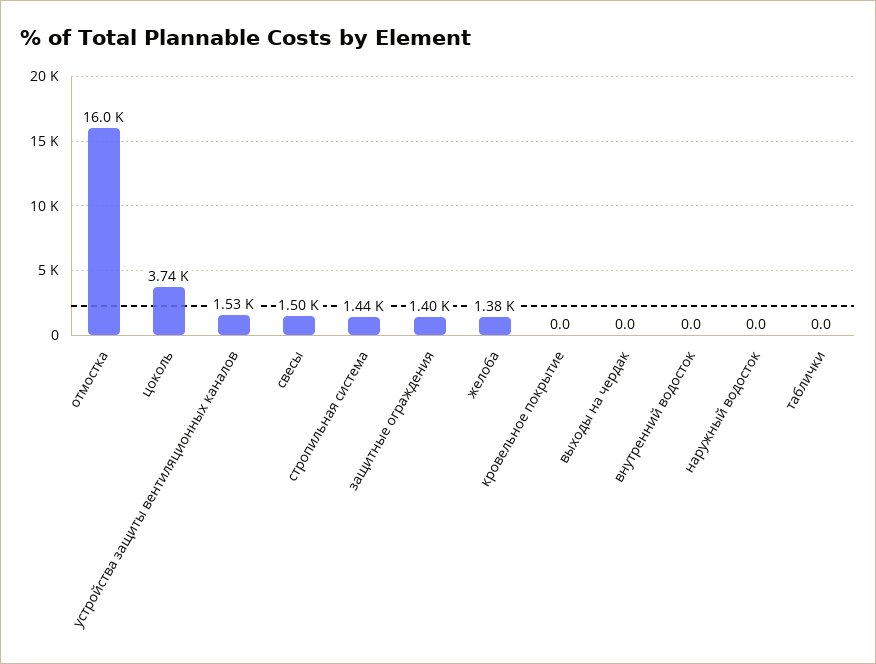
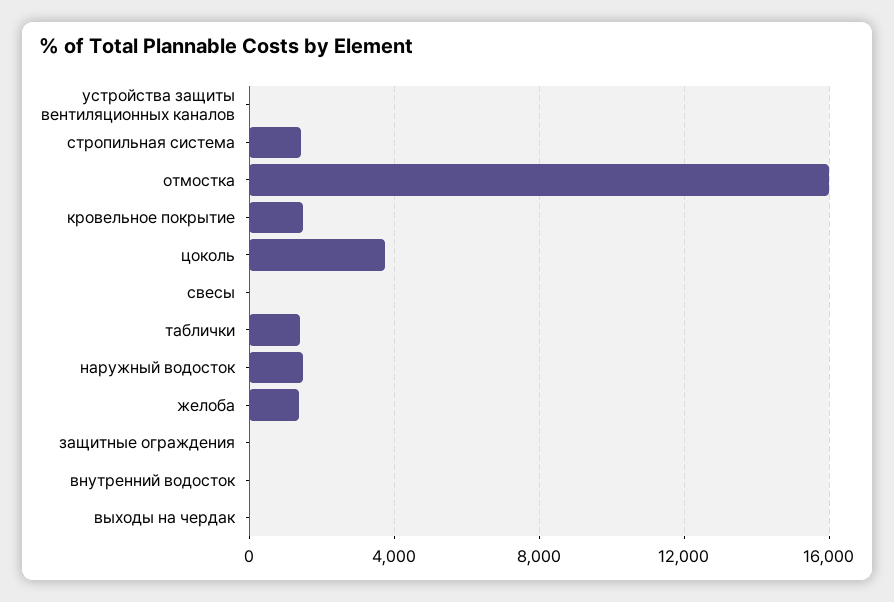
устройства защиты вентиляционных каналов: 1530 -> 0
свесы: 1500 -> 0
защитные ограждения: 1400 -> 0
кровельное покрытие: 0 -> 1500
наружный водосток: 0 -> 1500
таблички: 0 -> 1500

